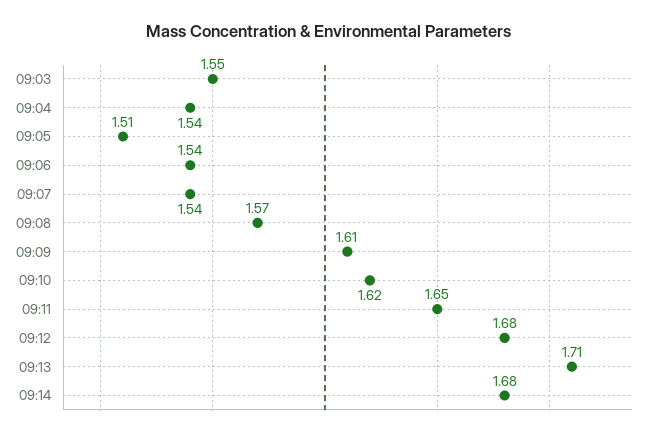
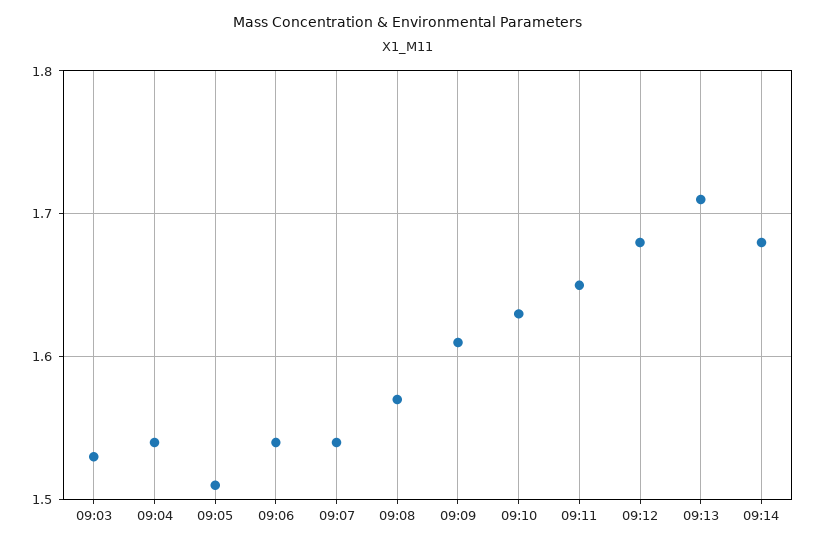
09:03: 1.55 -> 1.53
09:10: 1.62 -> 1.63

